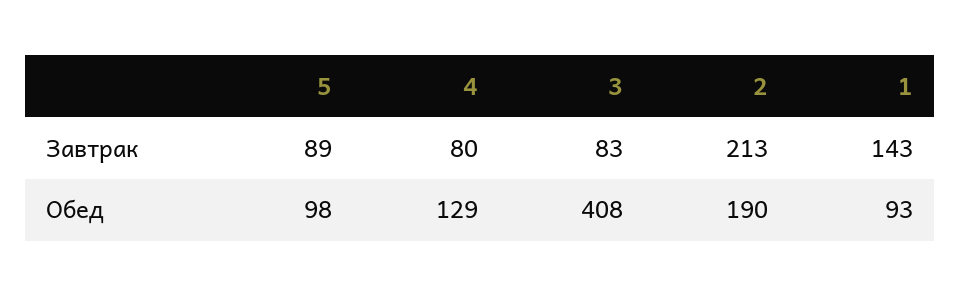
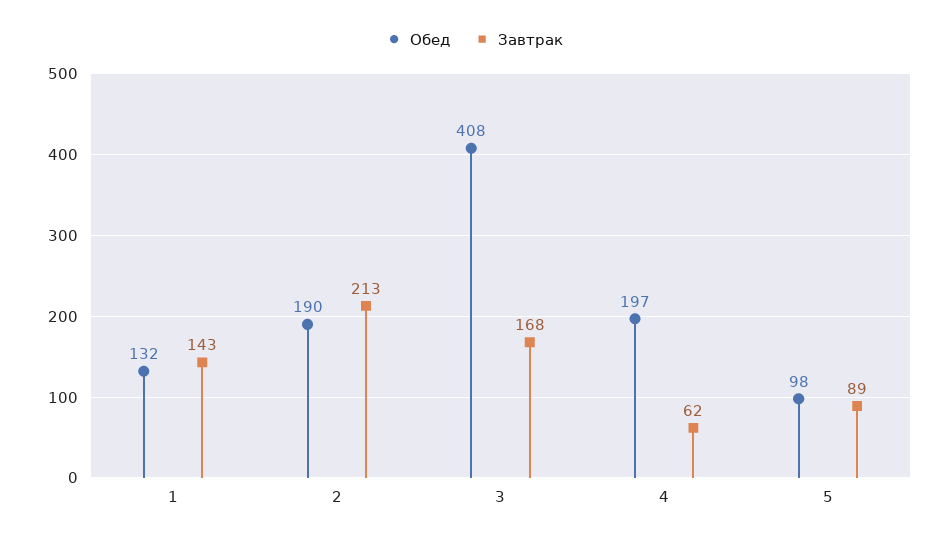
Завтрак, 4: 80 -> 62
Завтрак, 3: 83 -> 168
Обед, 4: 129 -> 197
Обед, 1: 93 -> 132

